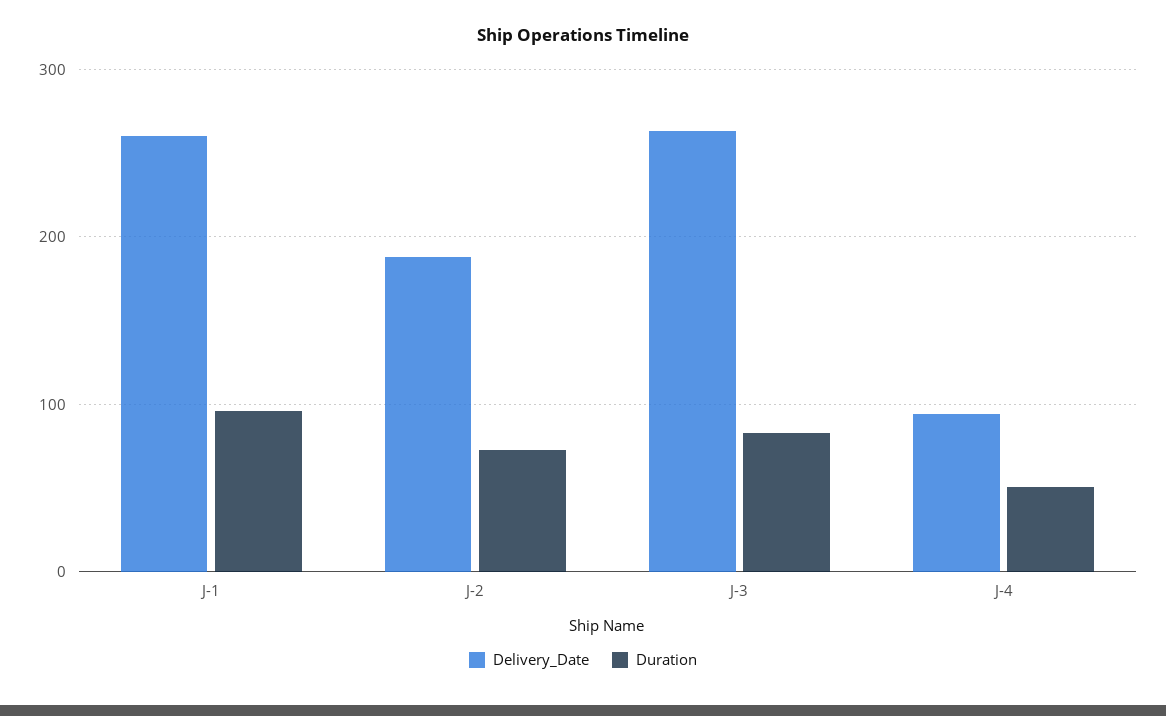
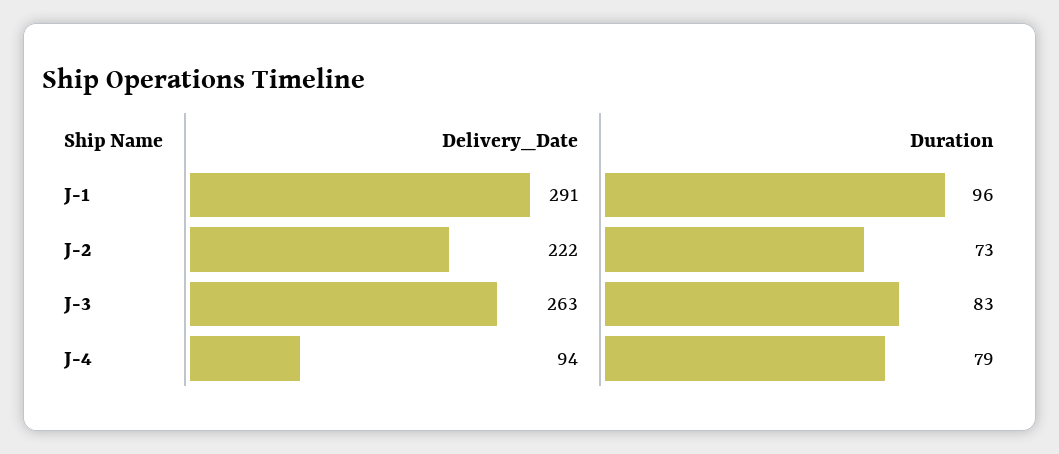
Delivery_Date, J-1: 260 -> 291
Delivery_Date, J-2: 190 -> 222
Duration, J-4: 50 -> 79

